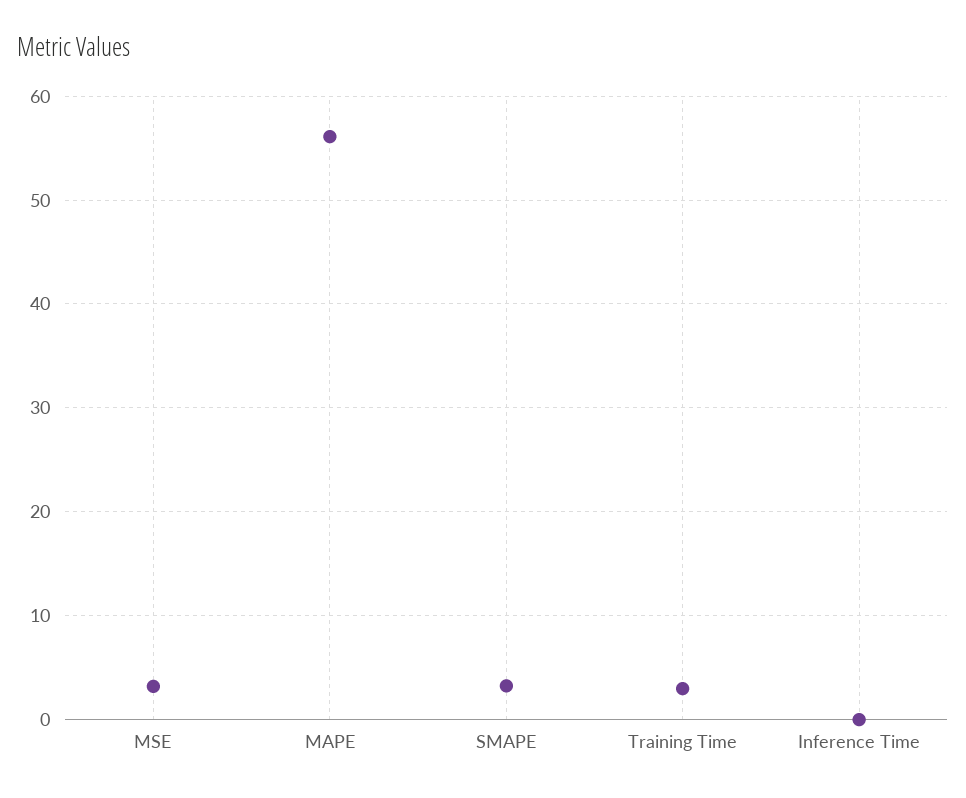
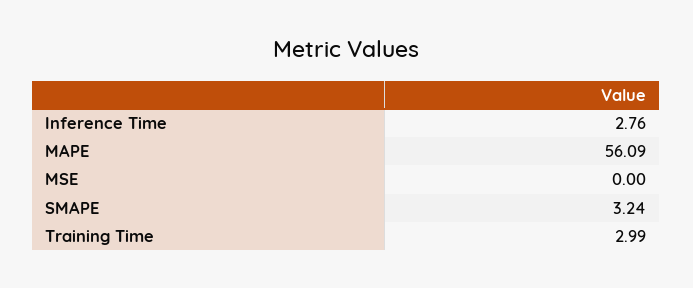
MSE: 3 -> 0
Inference Time: 0 -> 2.76

